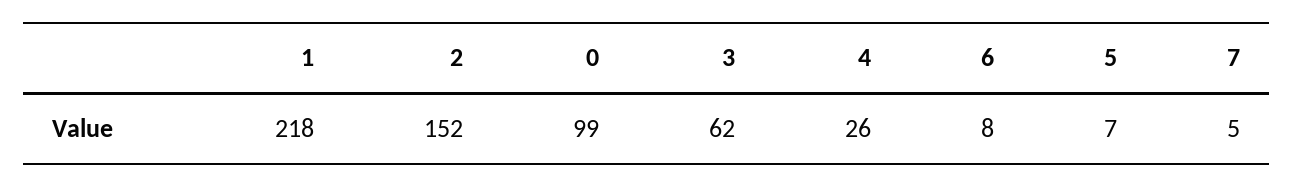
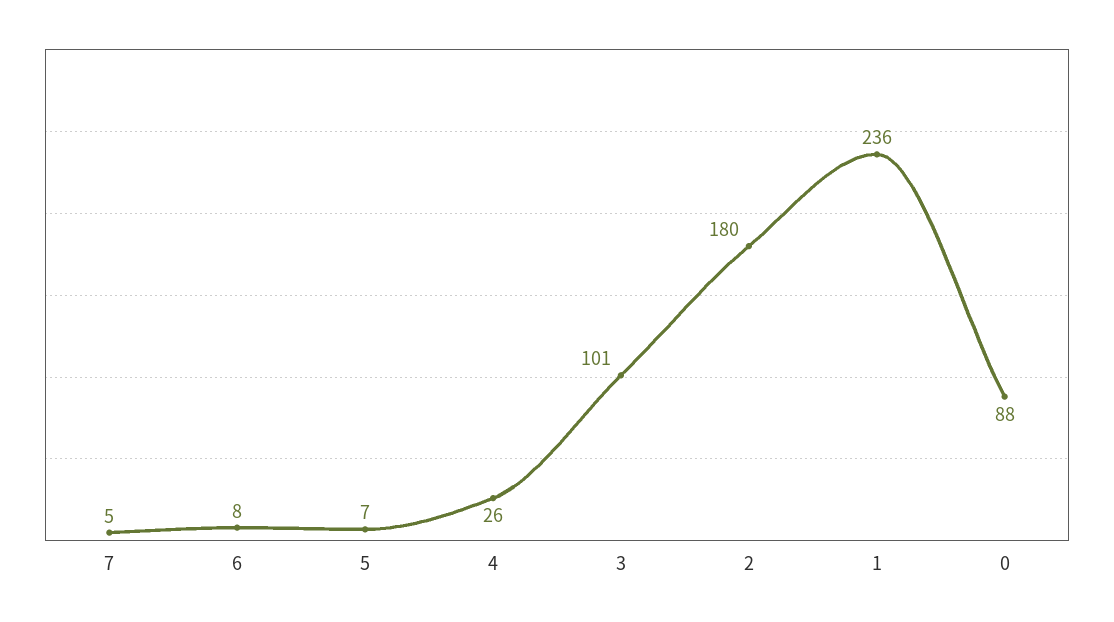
1: 218 -> 236
2: 152 -> 180
0: 99 -> 88
3: 62 -> 101

